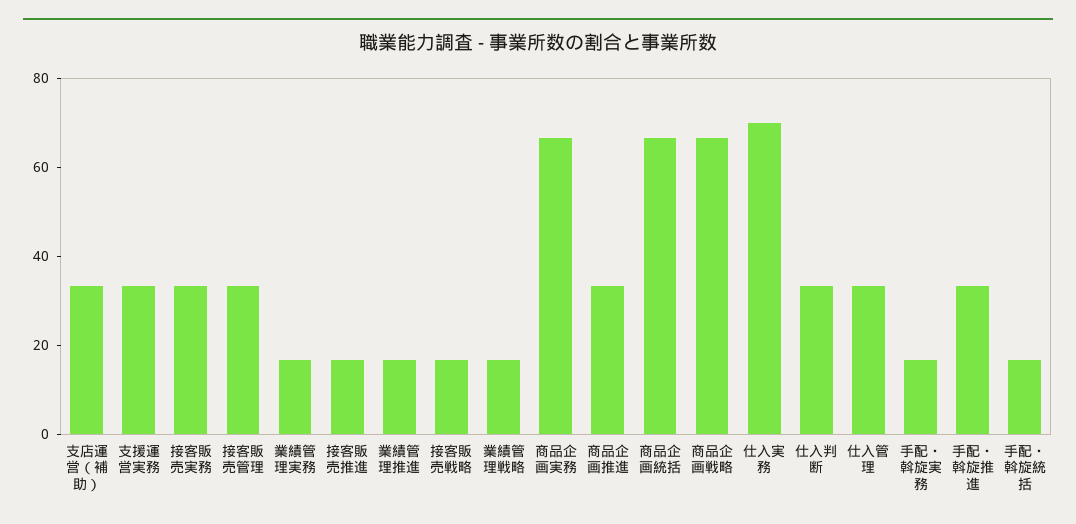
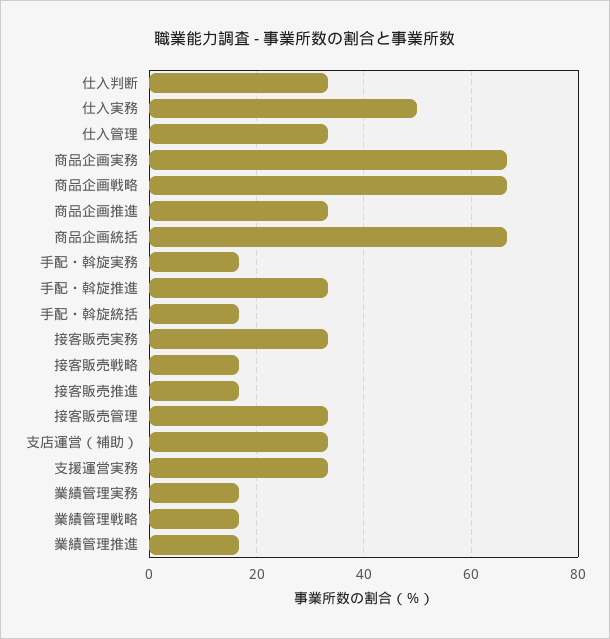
仕入実務: 70 -> 50

